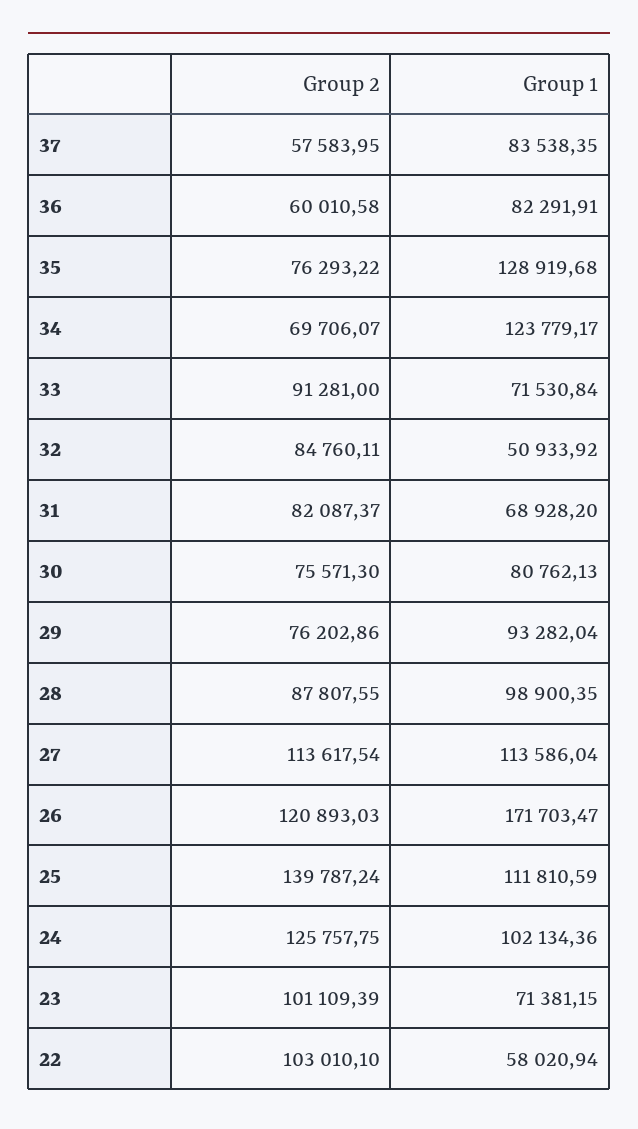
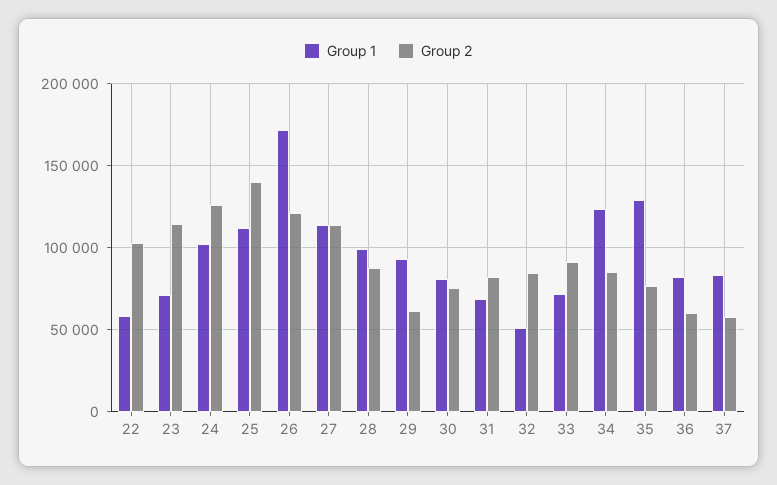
Group 2, 34: 69706.07 -> 85000
Group 2, 29: 76202.86 -> 60000
Group 2, 23: 101109.39 -> 115000

